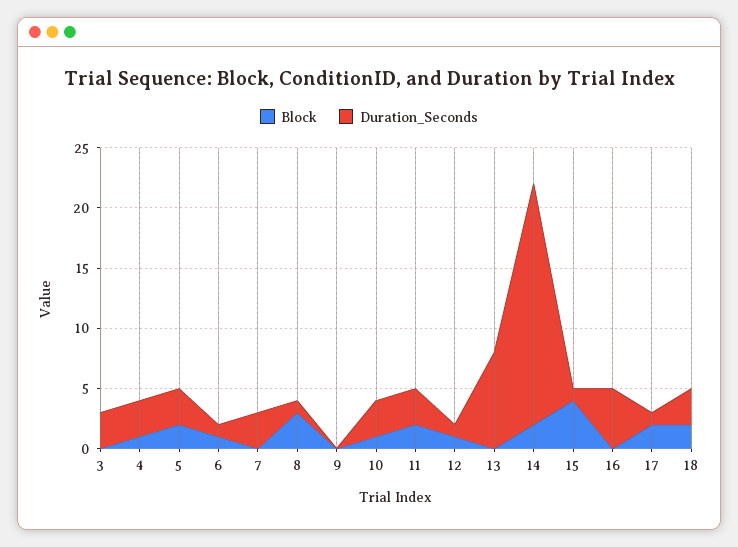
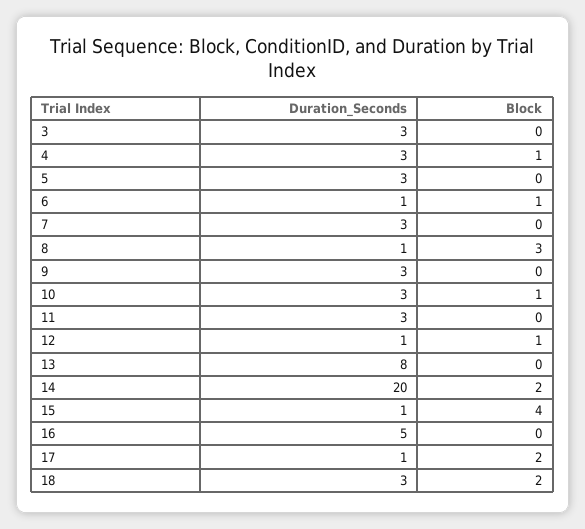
Block, 5: 2 -> 0
Duration_Seconds, 9: 0 -> 3
Block, 11: 2 -> 0

